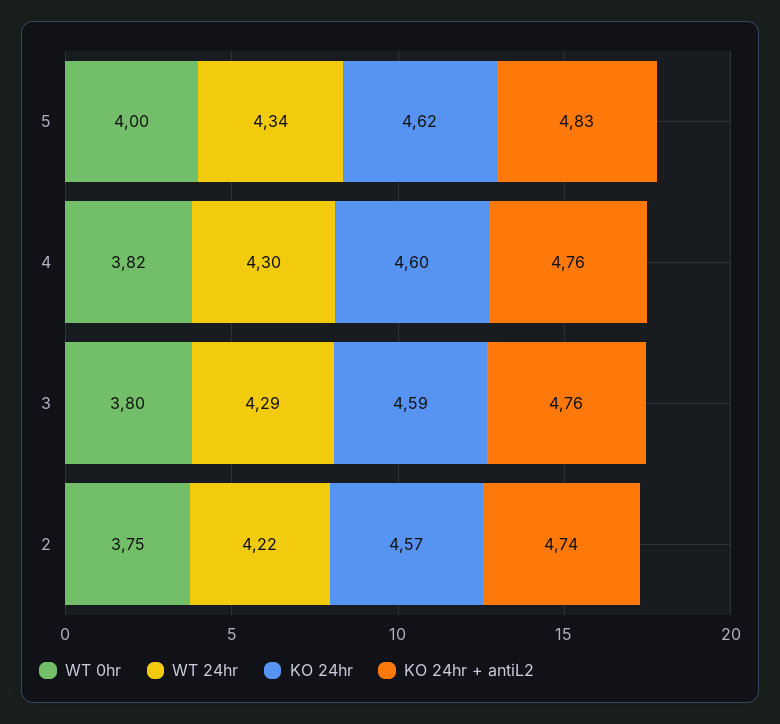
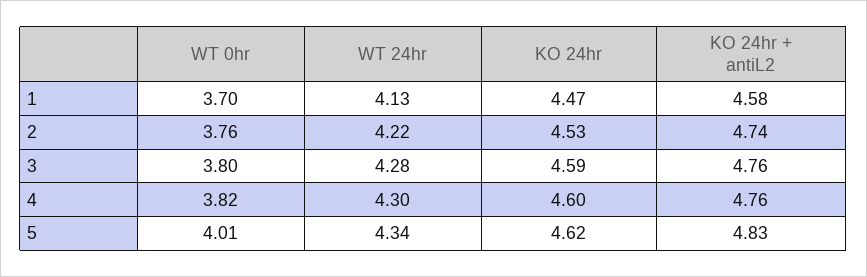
WT 0hr, 5: 4 -> 4.01
WT 24hr, 3: 4.29 -> 4.28
WT 0hr, 2: 3.75 -> 3.76
KO 24hr, 2: 4.57 -> 4.53
WT 0hr, 1: none -> 3.7
WT 24hr, 1: none -> 4.13
KO 24hr, 1: none -> 4.47
KO 24hr + antiL2, 1: none -> 4.58

